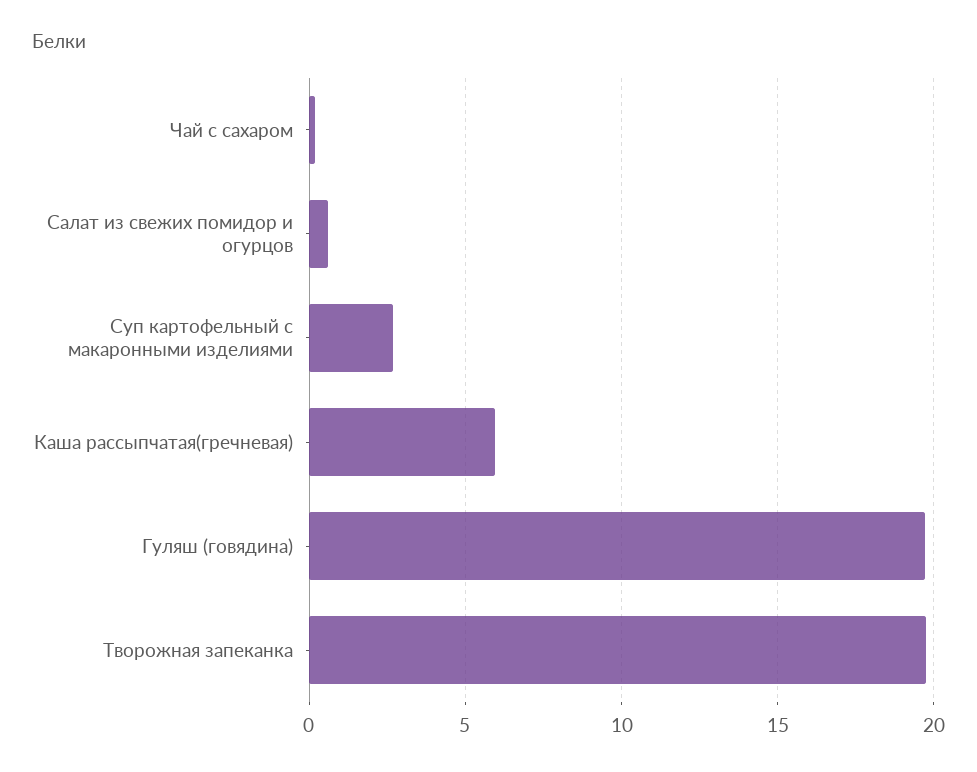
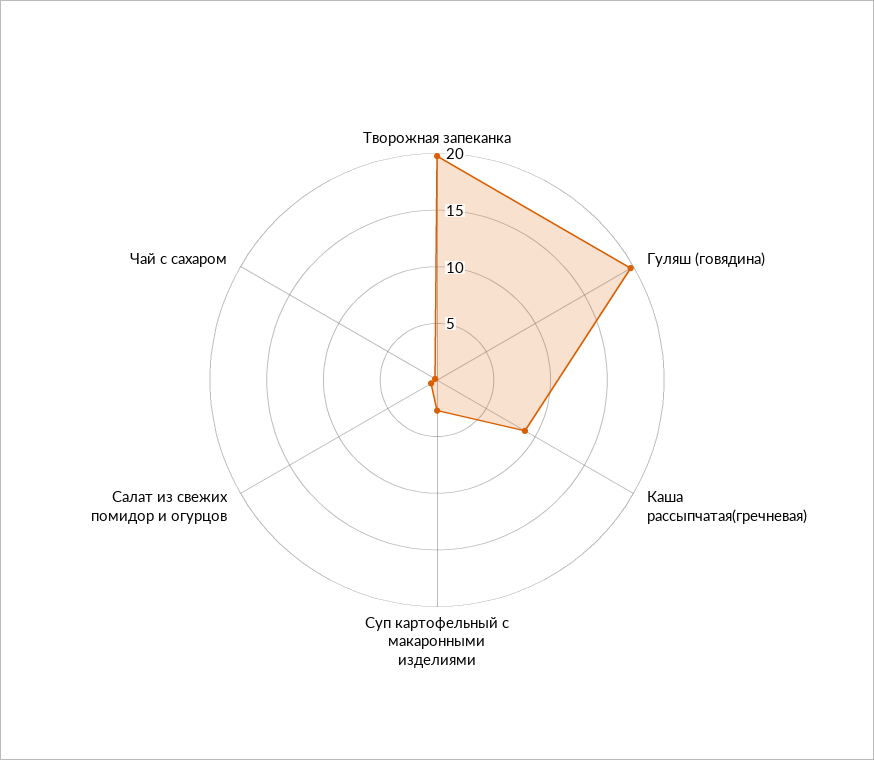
Каша рассыпчатая(гречневая): 6 -> 9

